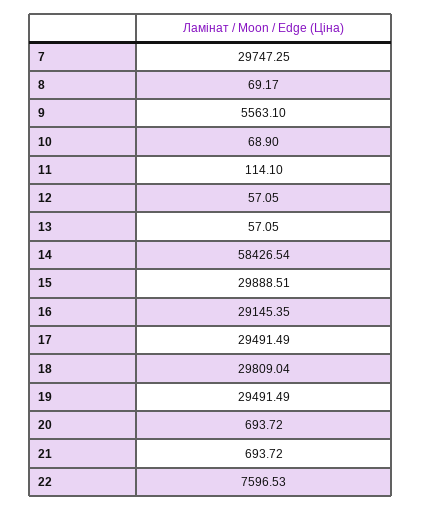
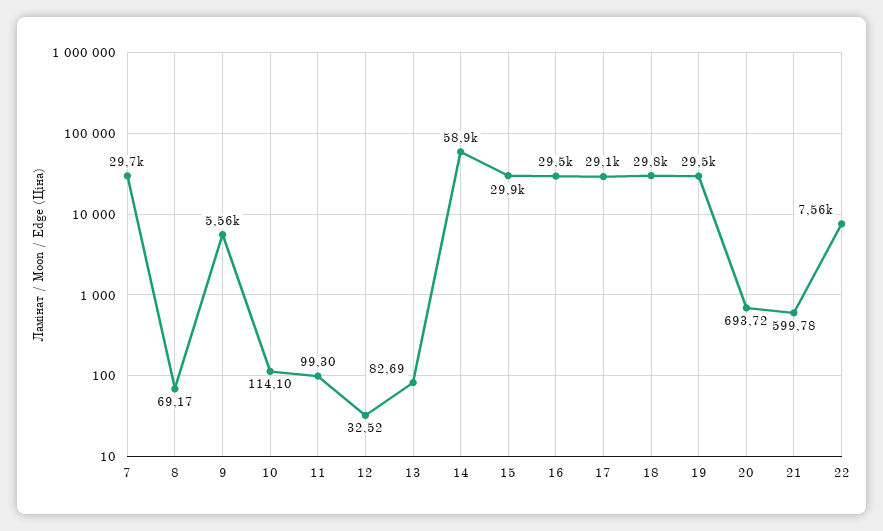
10: 68.9 -> 114.1
11: 114.1 -> 99.3
12: 57.05 -> 32.52
13: 57.05 -> 82.69
14: 58426.54 -> 58900
16: 29145.35 -> 29500
17: 29491.49 -> 29100
21: 693.72 -> 599.78
22: 7596.53 -> 7560

